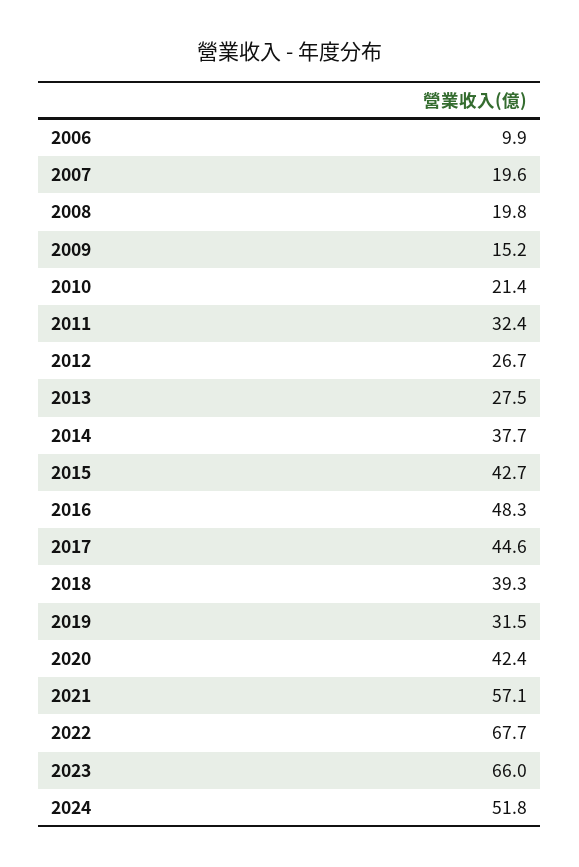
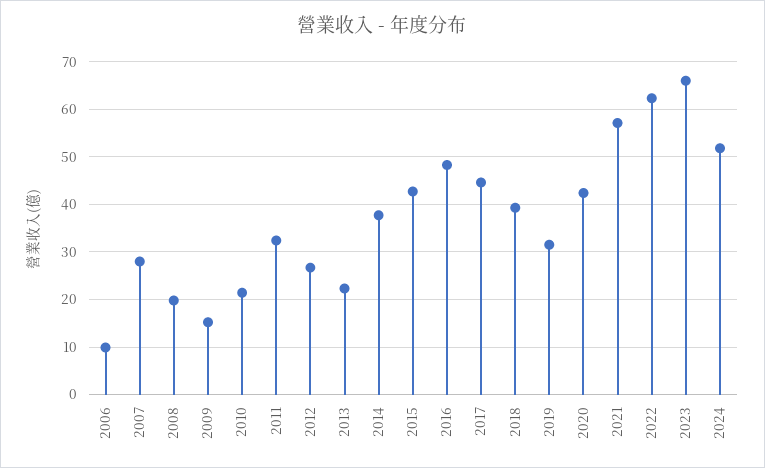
2007: 19.6 -> 28
2013: 27.5 -> 22
2022: 67.7 -> 62

